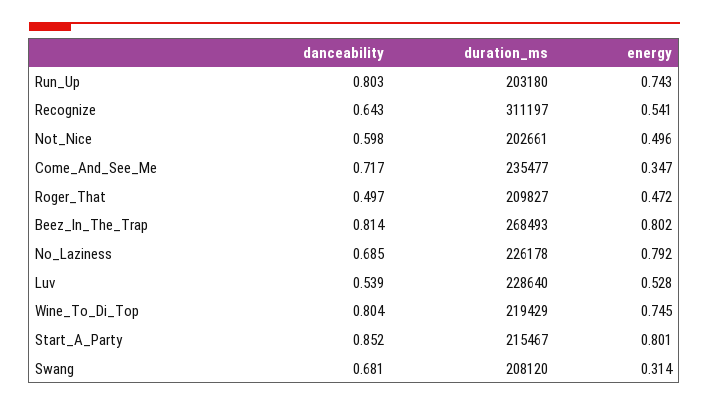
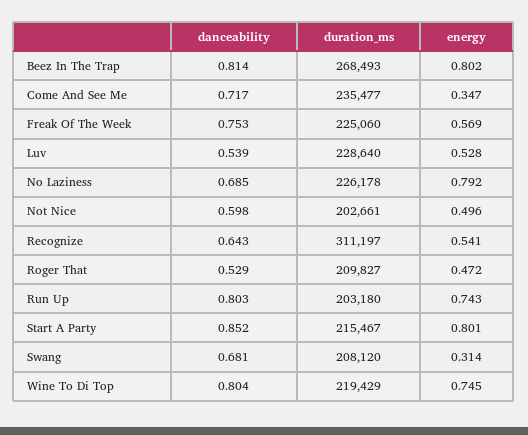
danceability, Roger_That: 0.497 -> 0.529
danceability, Freak Of The Week: none -> 0.753
duration_ms, Freak Of The Week: none -> 225060
energy, Freak Of The Week: none -> 0.569

